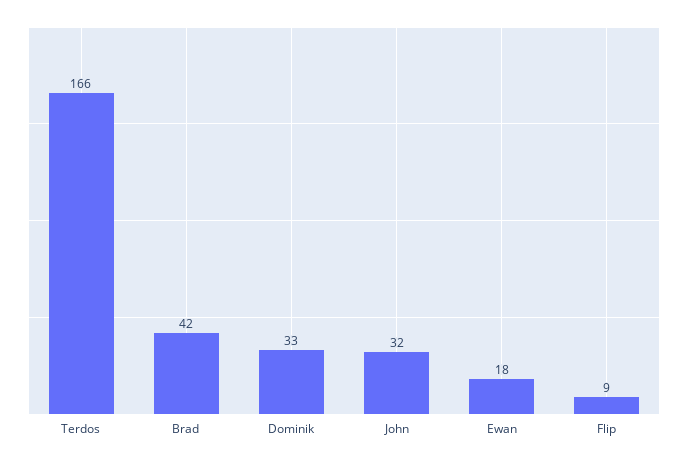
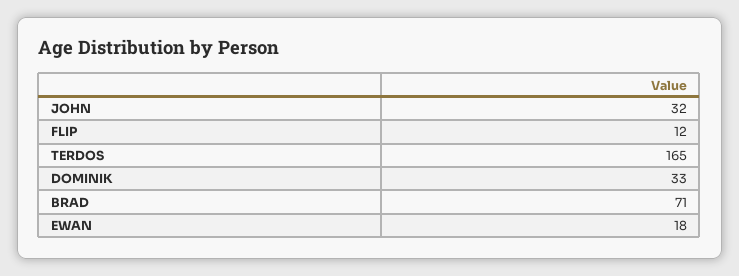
Terdos: 166 -> 165
Brad: 42 -> 71
Flip: 9 -> 12

